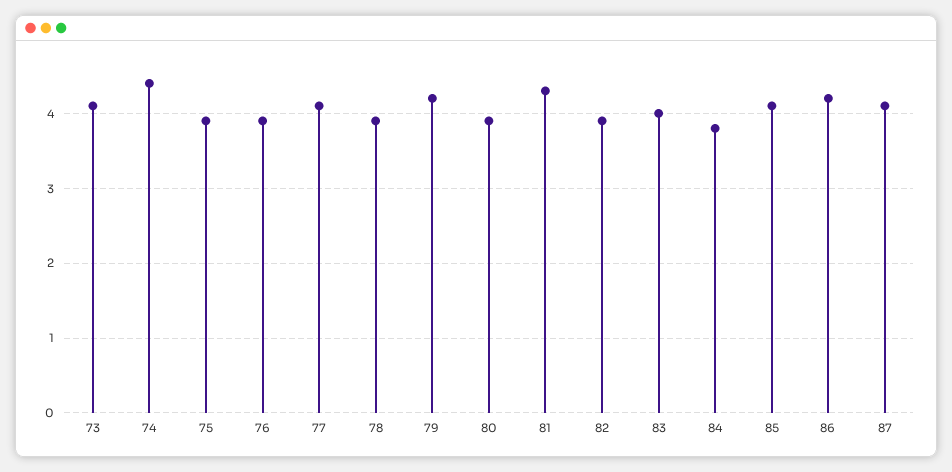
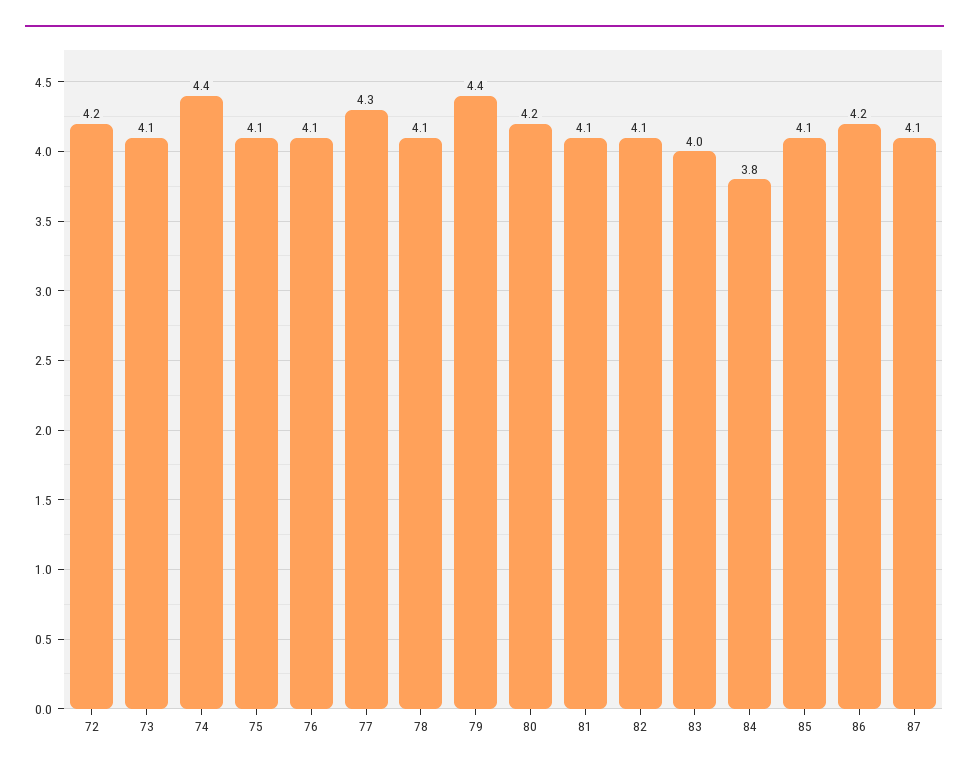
75: 3.9 -> 4.1
76: 3.9 -> 4.1
77: 4.1 -> 4.3
78: 3.9 -> 4.1
79: 4.2 -> 4.4
80: 3.9 -> 4.2
81: 4.3 -> 4.1
82: 3.9 -> 4.1
72: none -> 4.2

